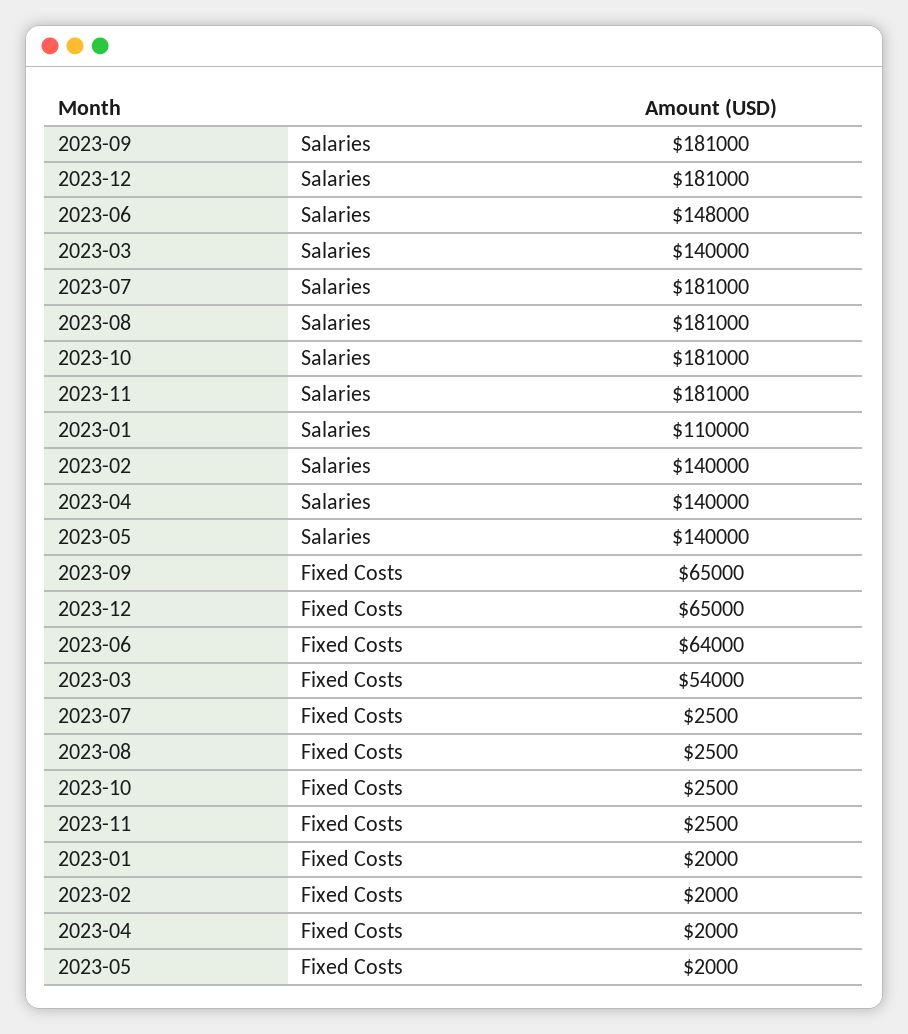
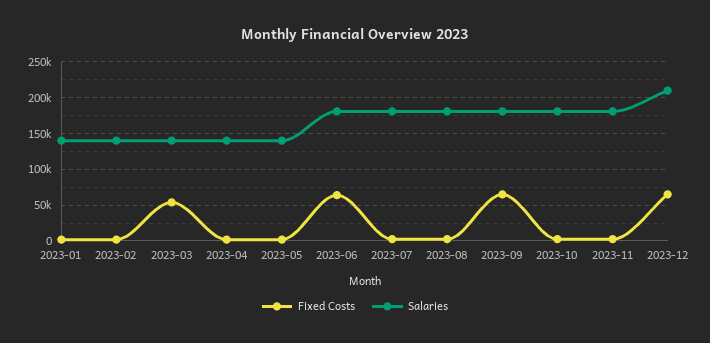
Salaries, 2023-12: 181000 -> 210000
Salaries, 2023-06: 148000 -> 180000
Salaries, 2023-01: 110000 -> 140000

